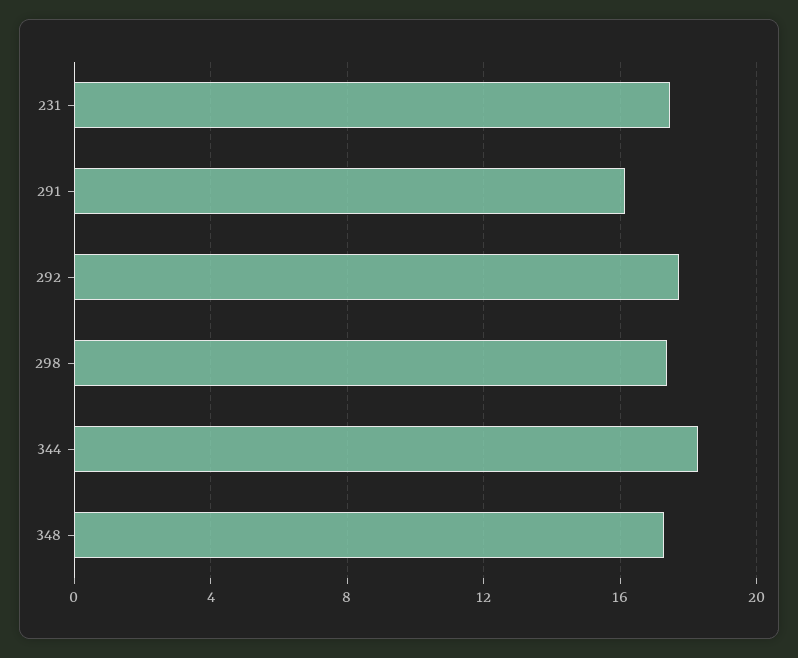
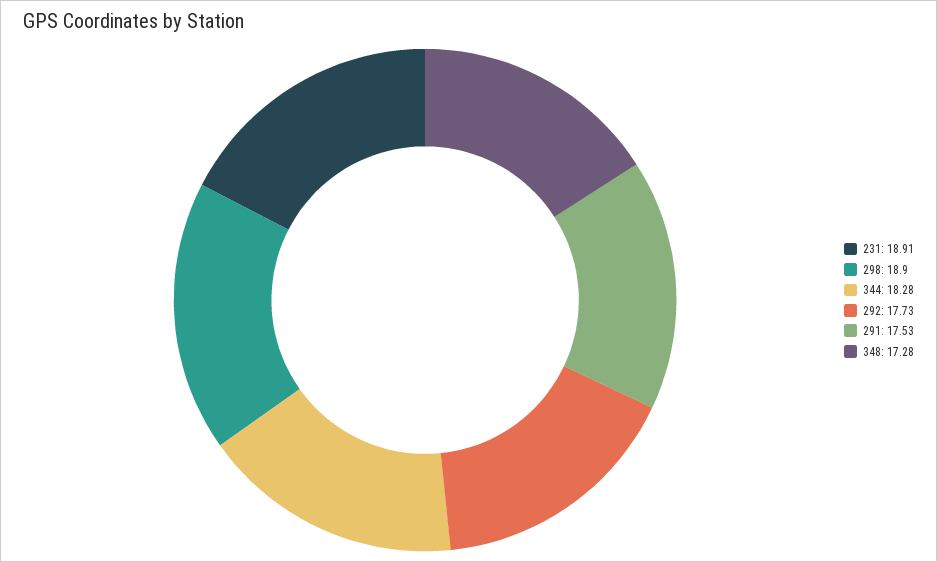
231: 17.5 -> 18.91
291: 16 -> 17.53
298: 17.5 -> 18.9

